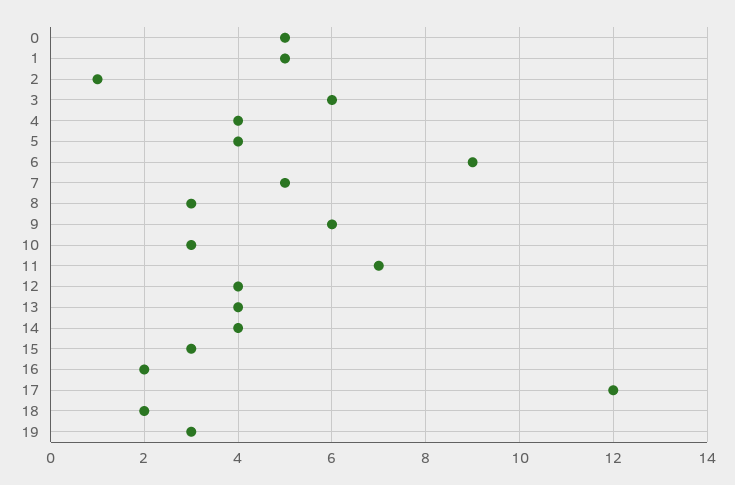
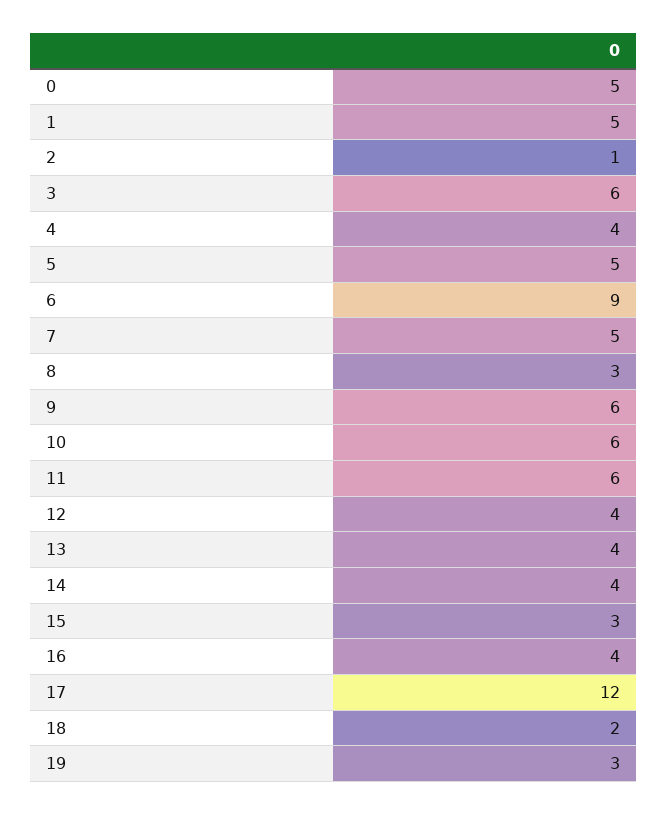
5: 4 -> 5
10: 3 -> 6
11: 7 -> 6
16: 2 -> 4

